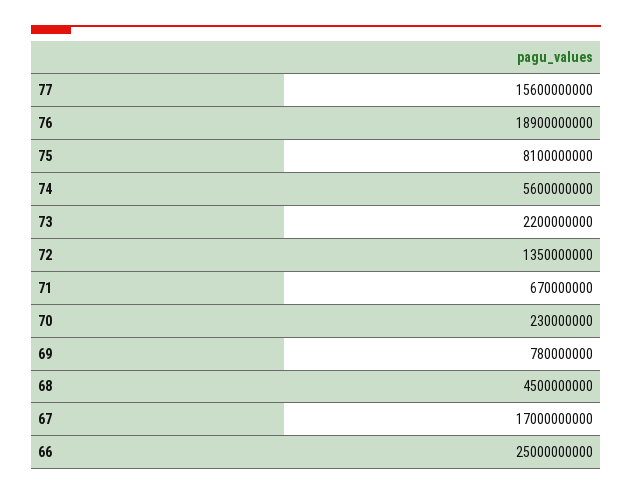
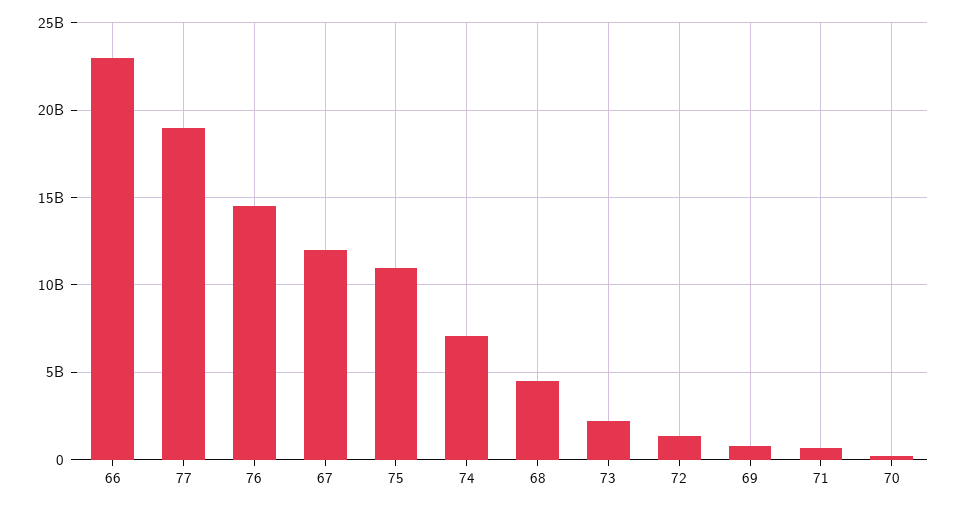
77: 15600000000 -> 19000000000
76: 18900000000 -> 14500000000
75: 8100000000 -> 11000000000
74: 5600000000 -> 7000000000
67: 17000000000 -> 12000000000
66: 25000000000 -> 23000000000

